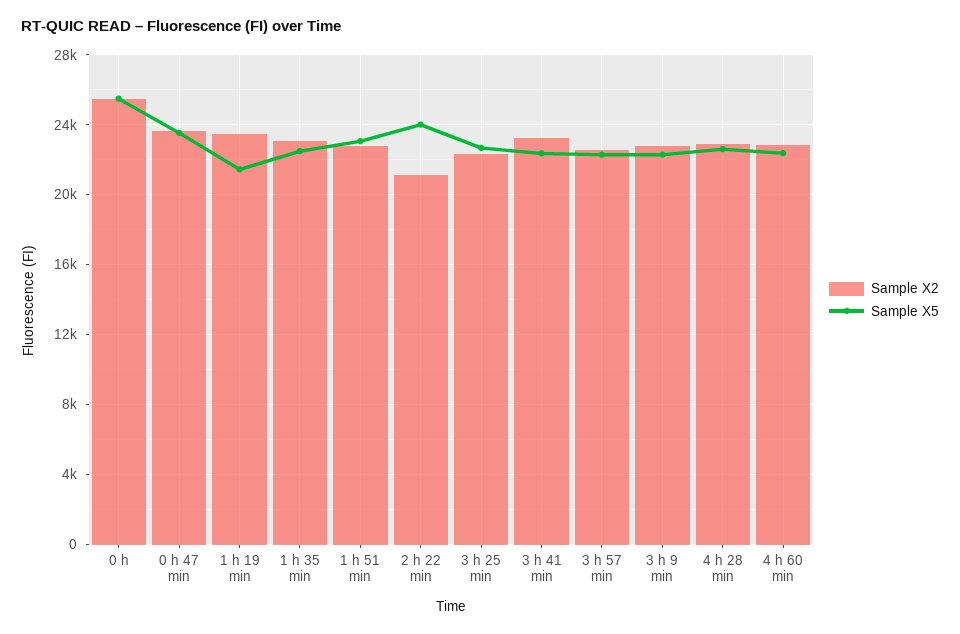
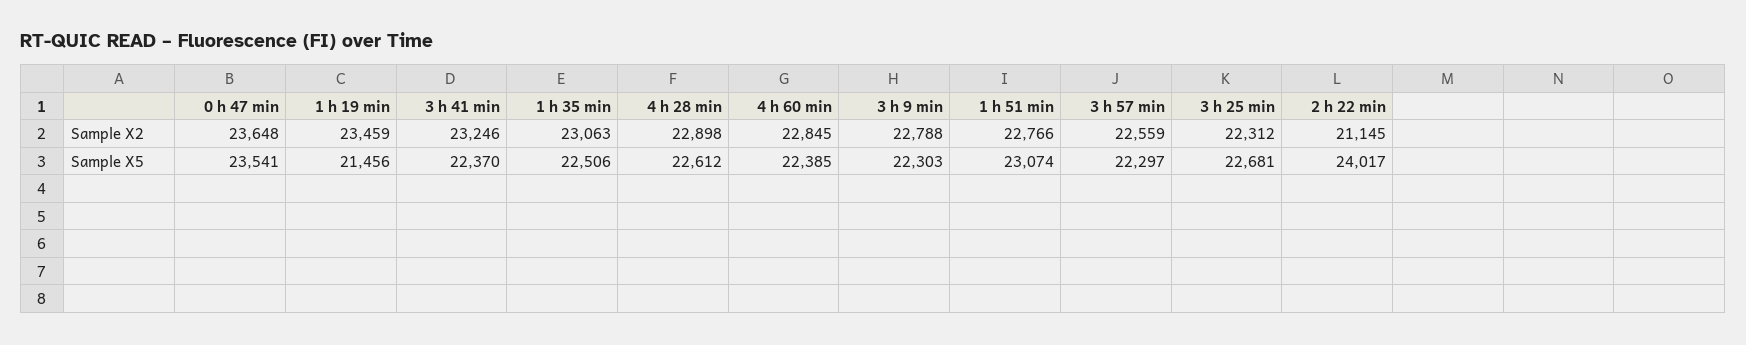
Sample X2, 0 h: 25500 -> none
Sample X5, 0 h: 25500 -> none

